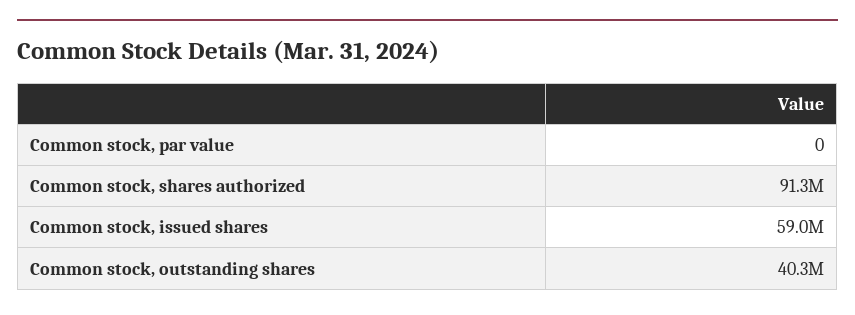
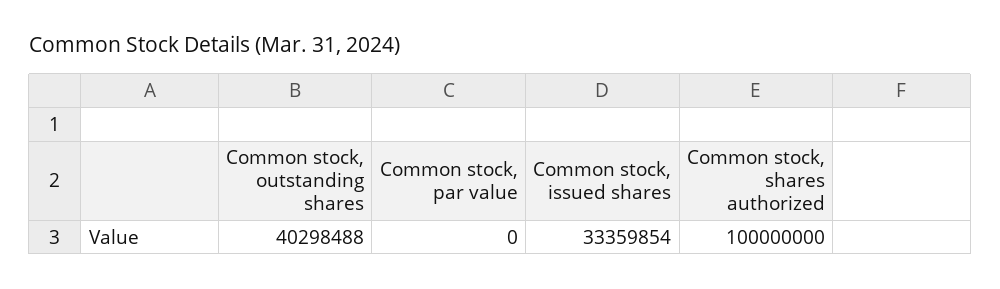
Common stock, shares authorized: 91300000 -> 100000000
Common stock, issued shares: 59000000 -> 33359854

